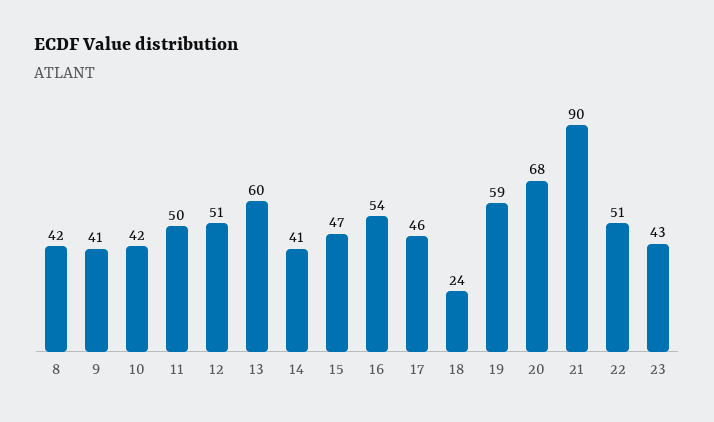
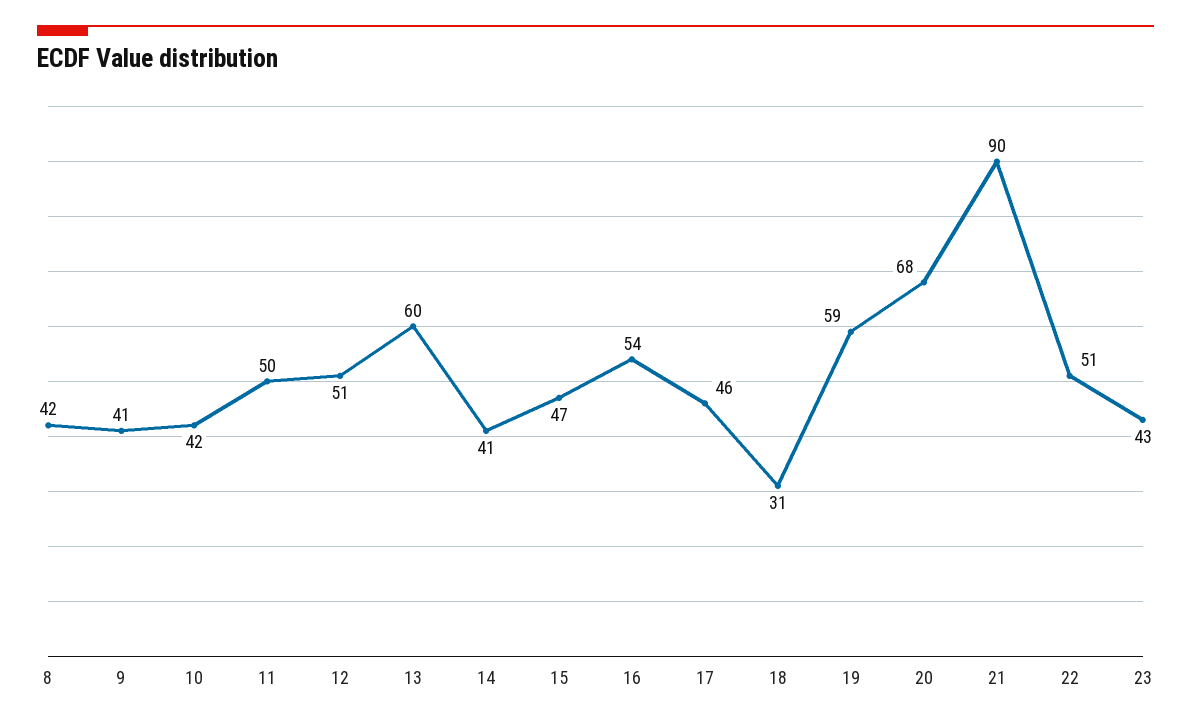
18: 24 -> 31

